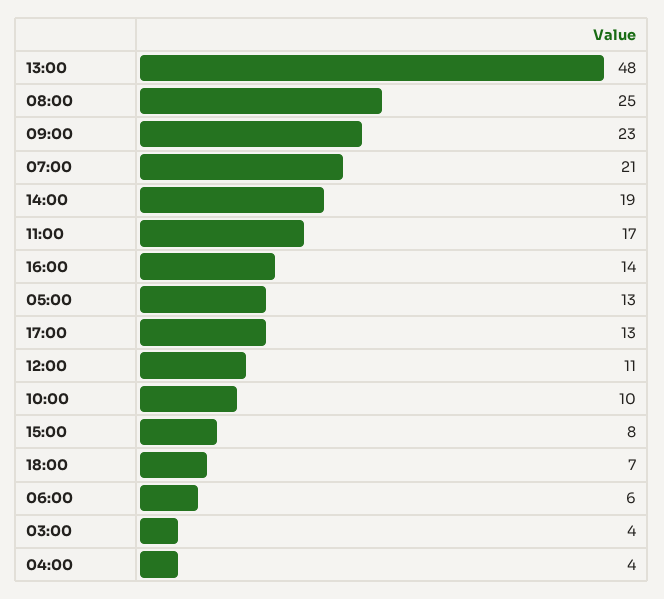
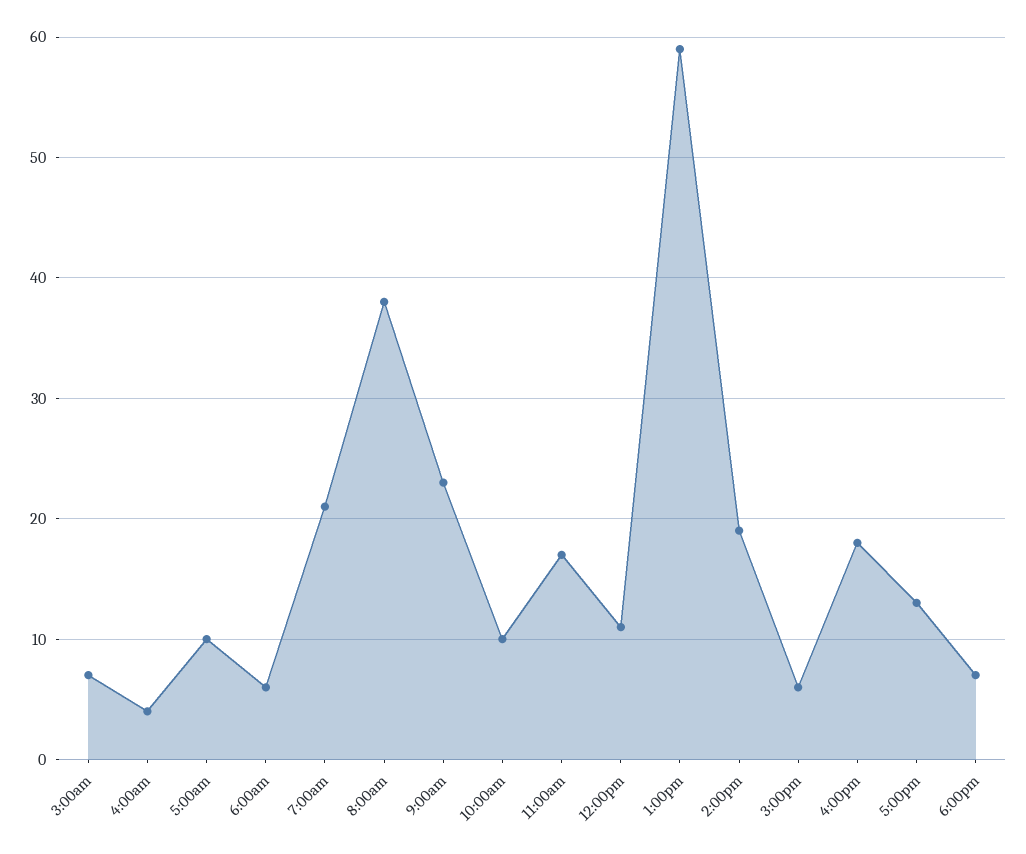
13:00: 48 -> 59
08:00: 25 -> 38
16:00: 14 -> 18
05:00: 13 -> 10
15:00: 8 -> 6
03:00: 4 -> 7

